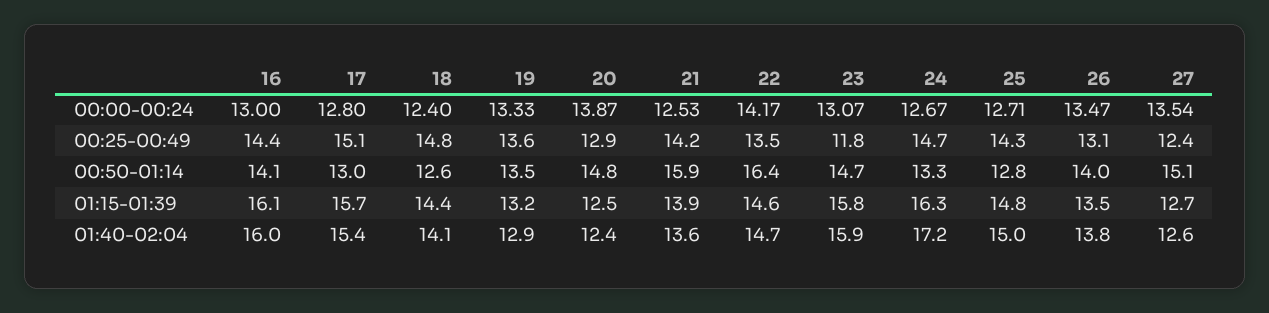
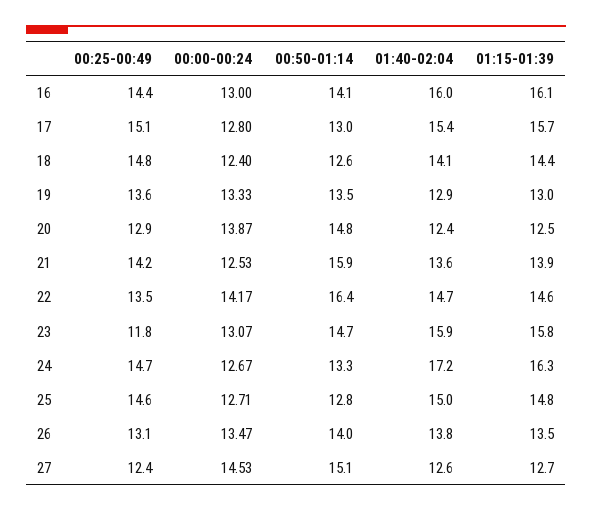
27, 00:00-00:24: 13.54 -> 14.53
25, 00:25-00:49: 14.3 -> 14.6
19, 01:15-01:39: 13.2 -> 13

